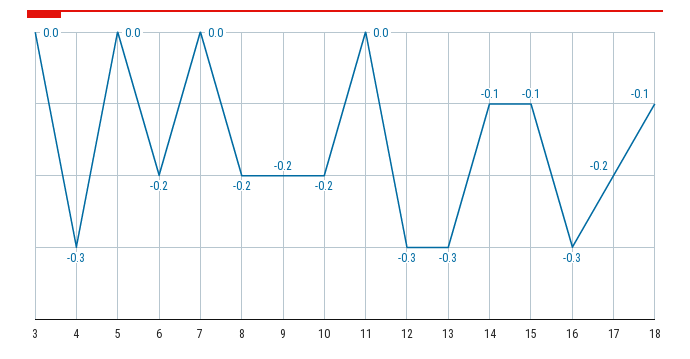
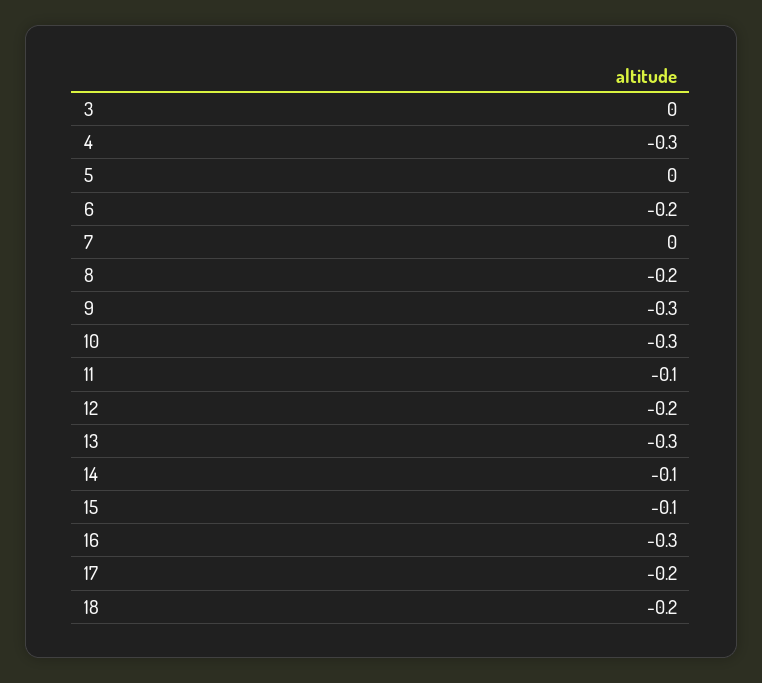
9: -0.2 -> -0.3
10: -0.2 -> -0.3
11: 0 -> -0.1
12: -0.3 -> -0.2
18: -0.1 -> -0.2

